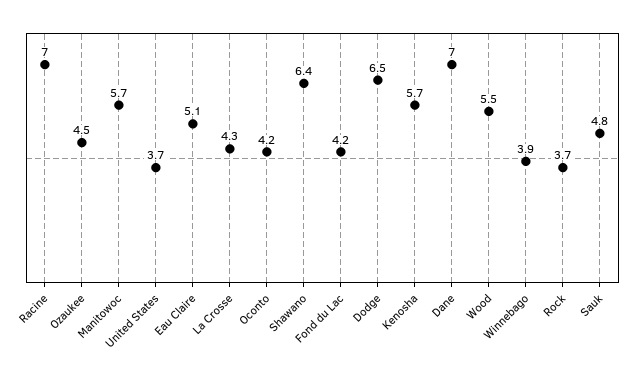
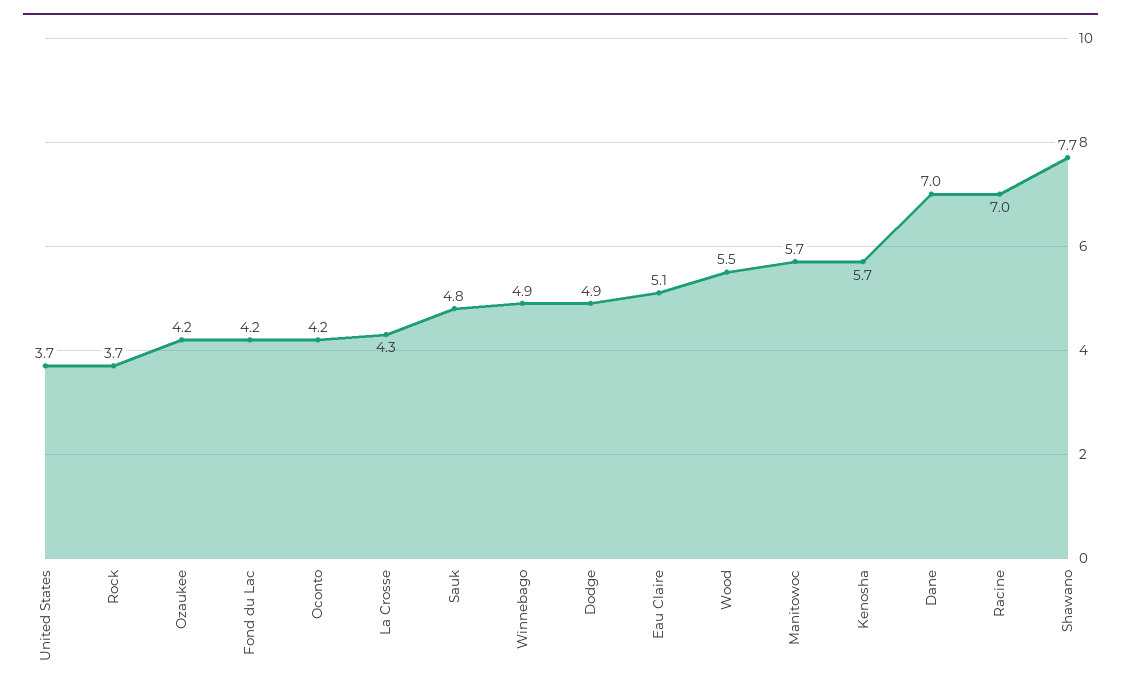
Ozaukee: 4.5 -> 4.2
Shawano: 6.4 -> 7.7
Dodge: 6.5 -> 4.9
Winnebago: 3.9 -> 4.9

